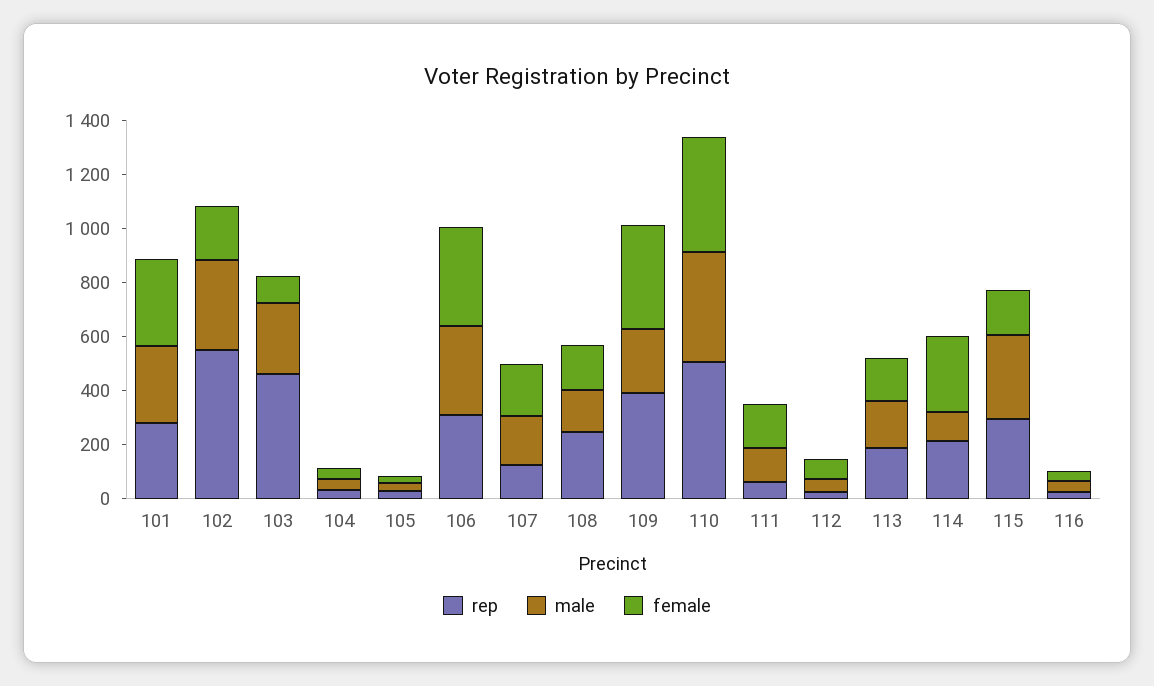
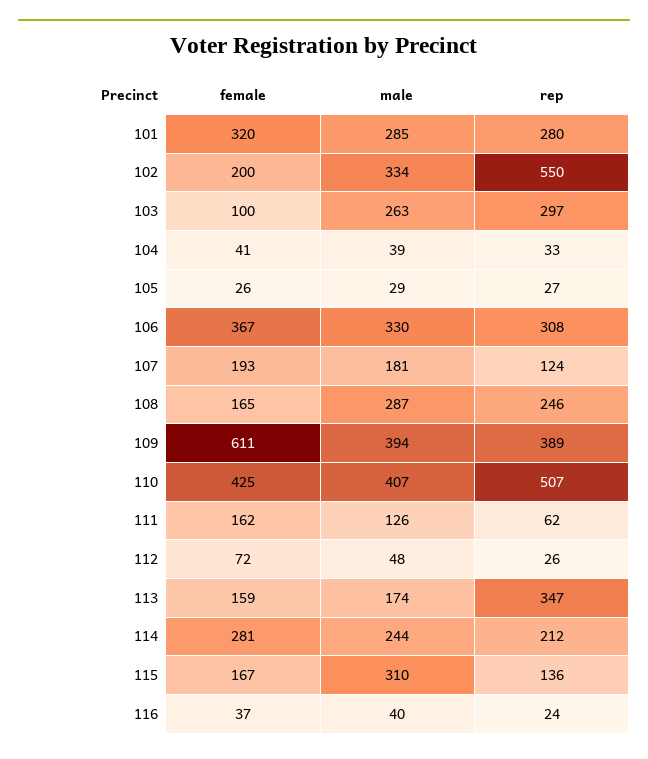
rep, 103: 450 -> 297
male, 108: 150 -> 287
male, 109: 250 -> 394
female, 109: 400 -> 611
rep, 113: 200 -> 347
male, 114: 100 -> 244
rep, 115: 300 -> 136

